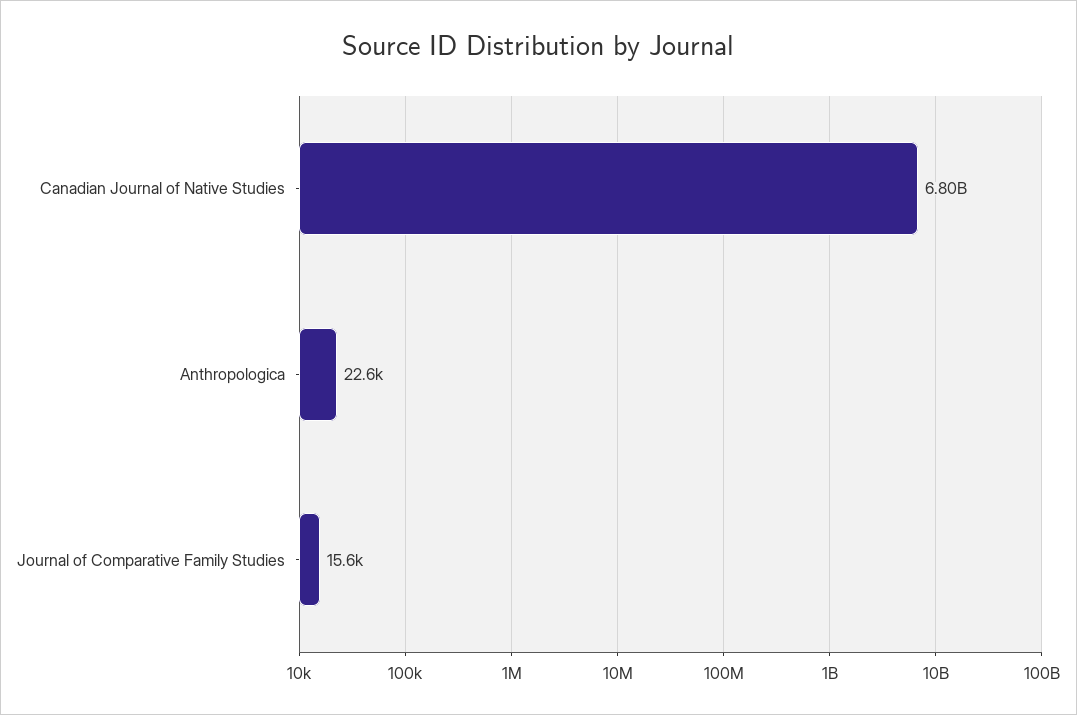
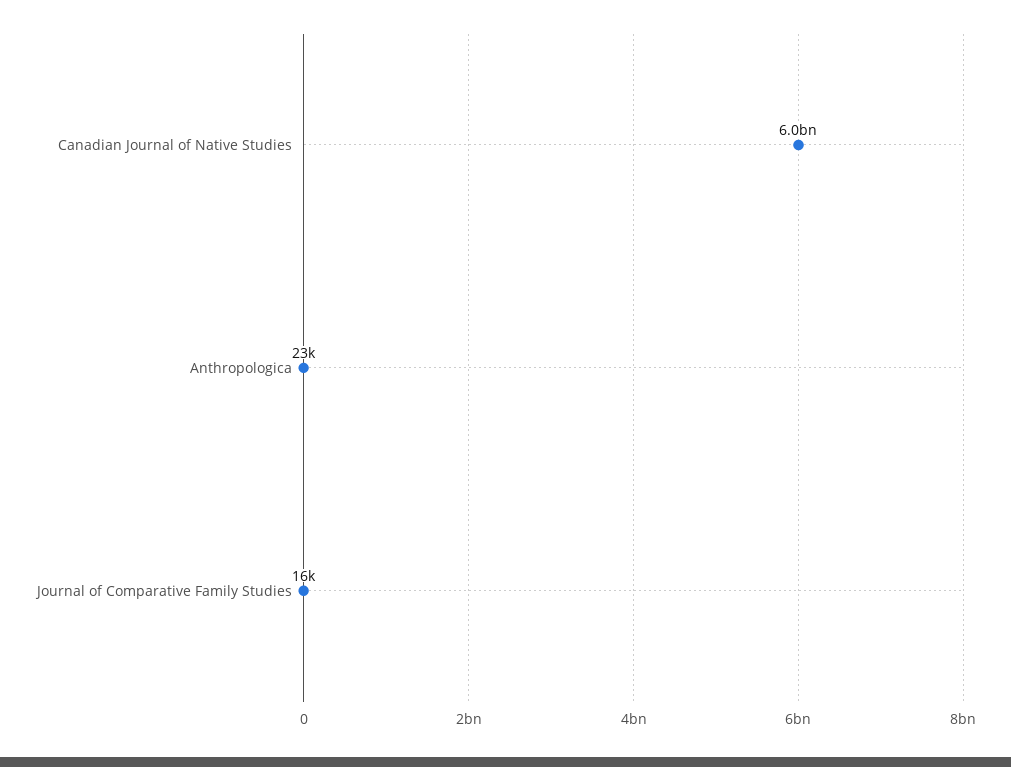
Canadian Journal of Native Studies: 6800000000 -> 6000000000

